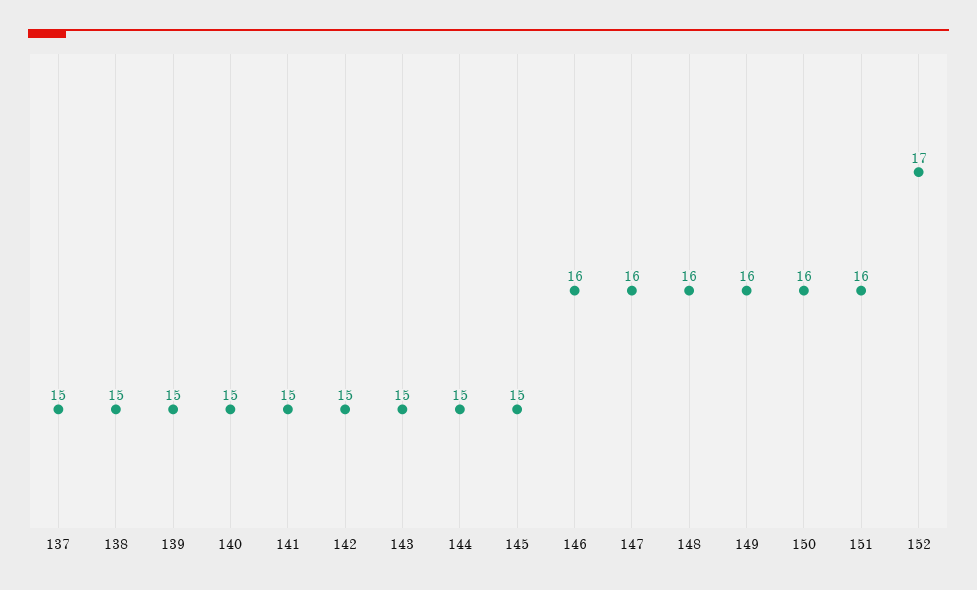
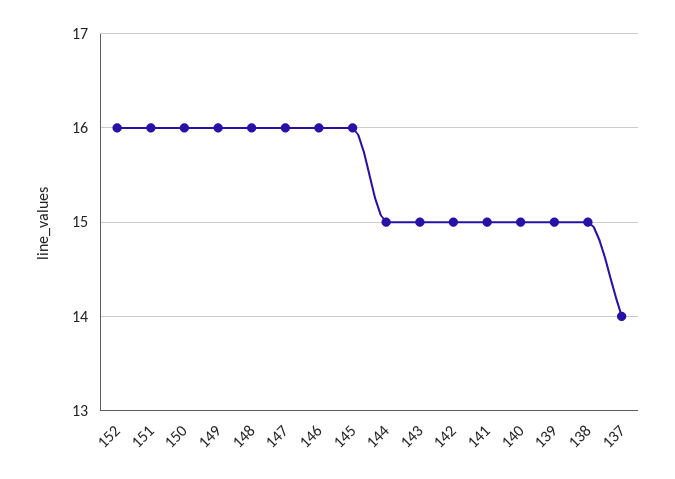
137: 15 -> 14
145: 15 -> 16
152: 17 -> 16

